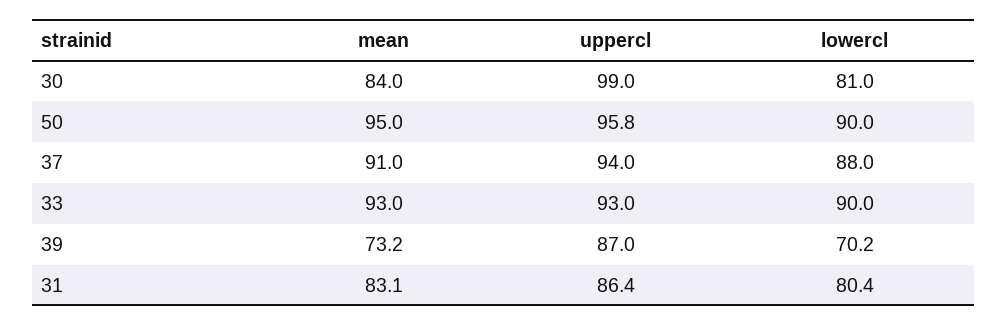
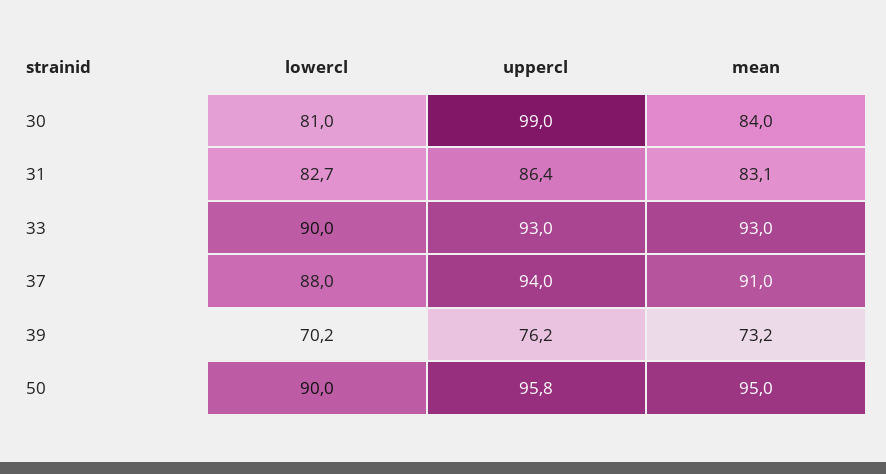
uppercl, 39: 87 -> 76.2
lowercl, 31: 80.4 -> 82.7

